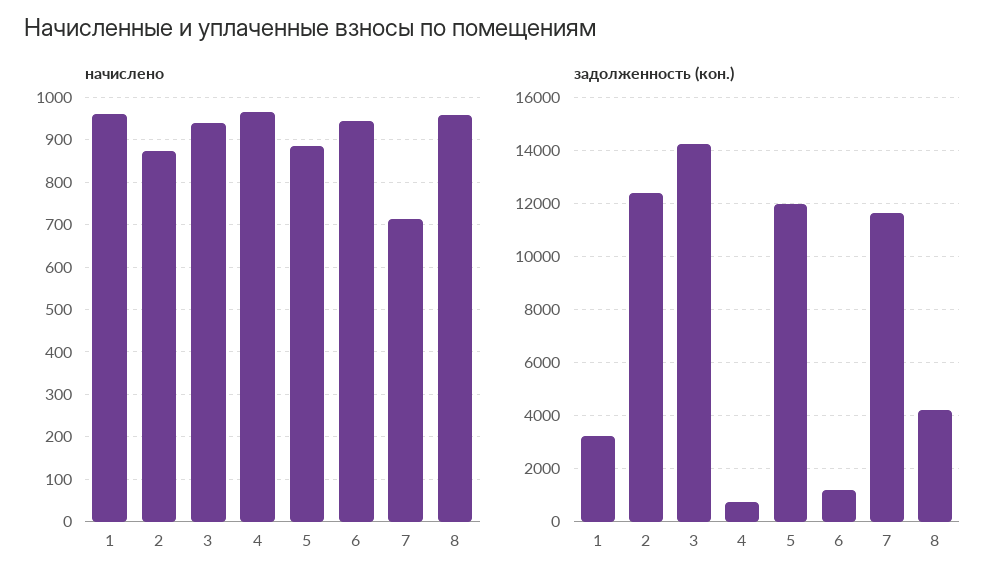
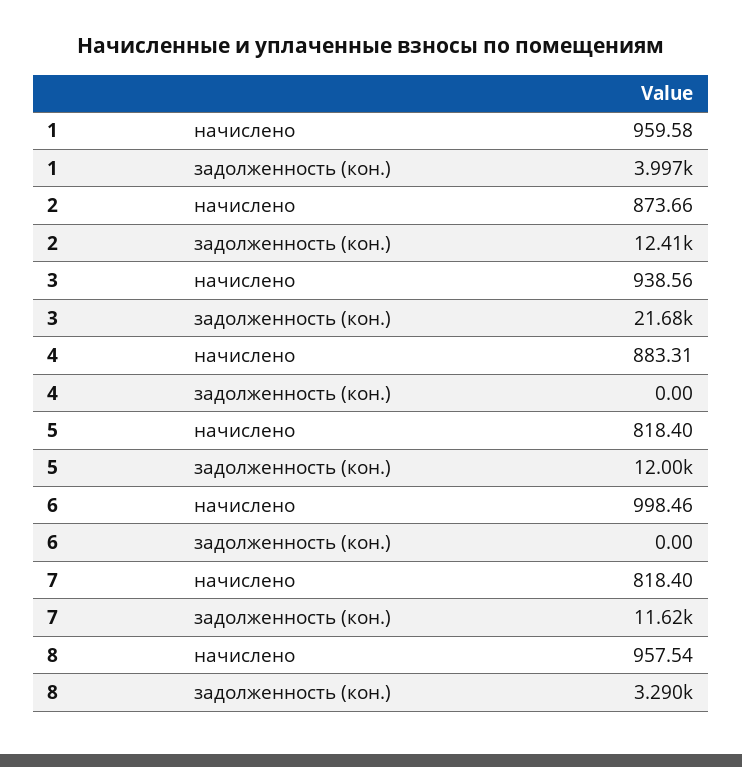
начислено, 4: 960 -> 883.31
начислено, 5: 880 -> 818.4
начислено, 6: 940 -> 998.46
начислено, 7: 720 -> 818.4
задолженность (кон.), 1: 3250 -> 3997
задолженность (кон.), 3: 14250 -> 21680
задолженность (кон.), 4: 750 -> 0
задолженность (кон.), 6: 1250 -> 0
задолженность (кон.), 8: 4250 -> 3290

